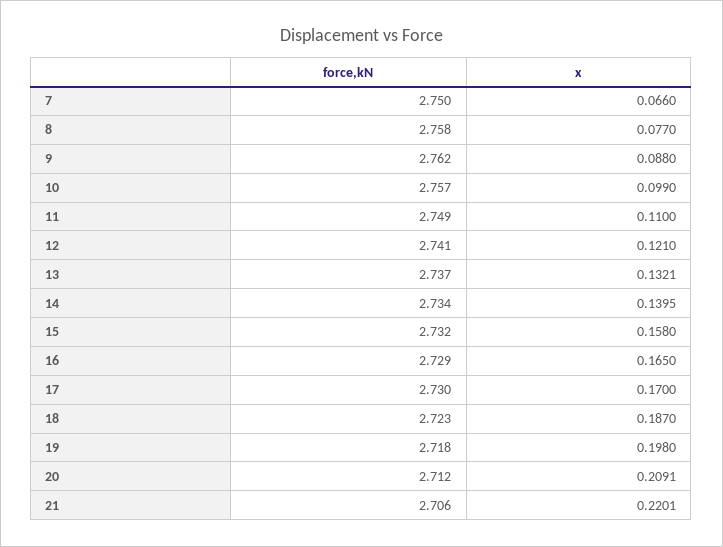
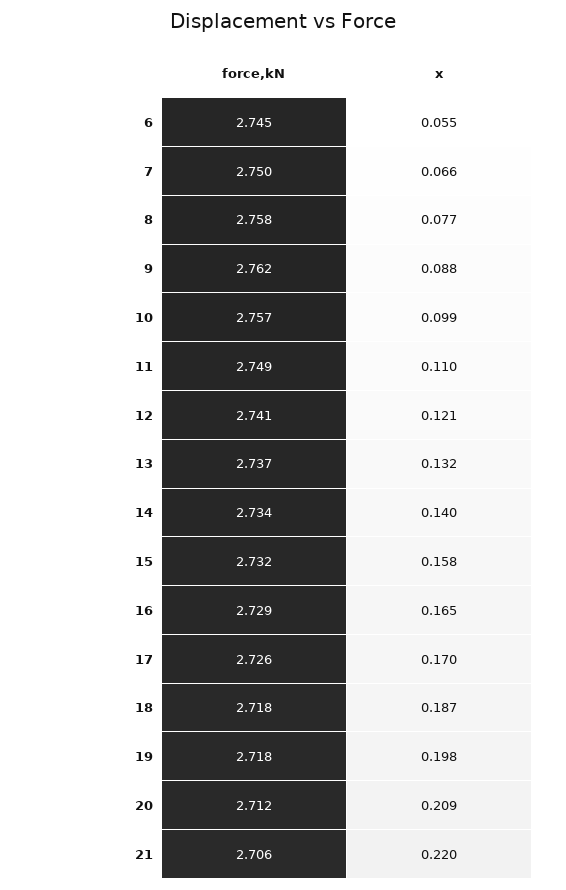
force,kN, 17: 2.73 -> 2.726
force,kN, 18: 2.723 -> 2.718
force,kN, 6: none -> 2.745
x, 6: none -> 0.055

